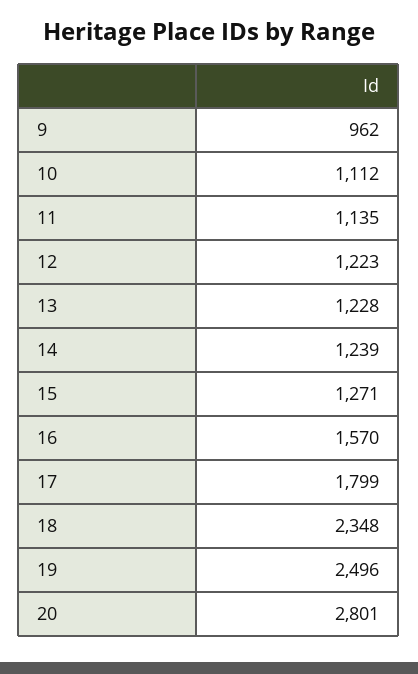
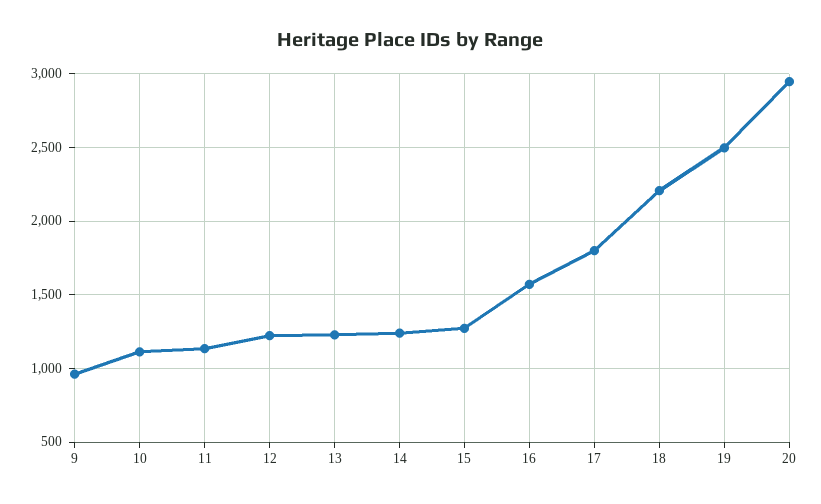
18: 2348 -> 2200
20: 2801 -> 2950

